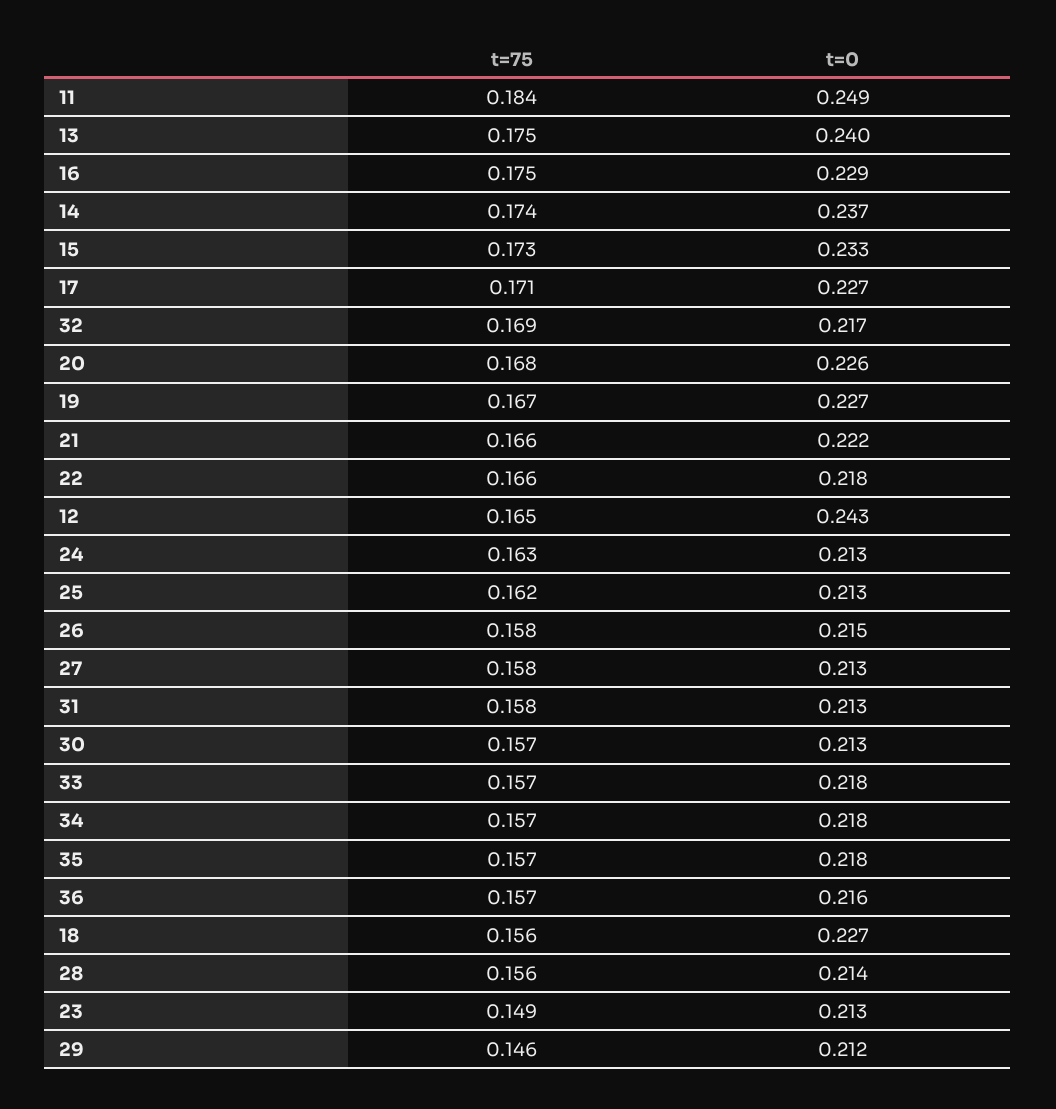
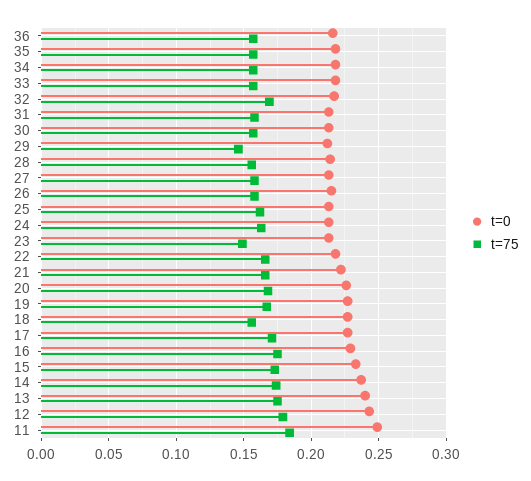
t=75, 12: 0.165 -> 0.18

